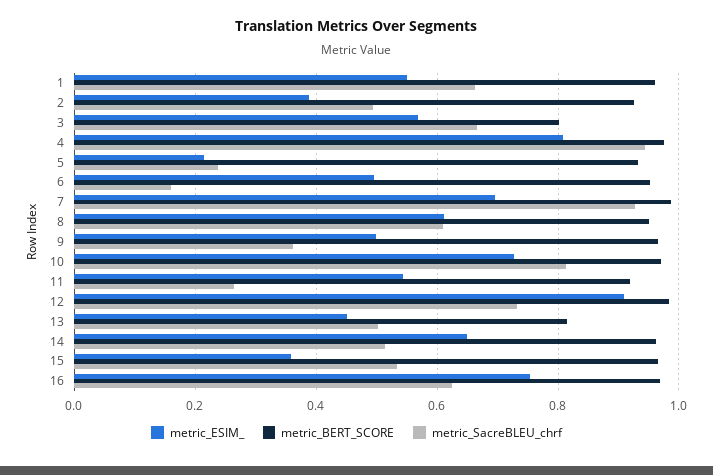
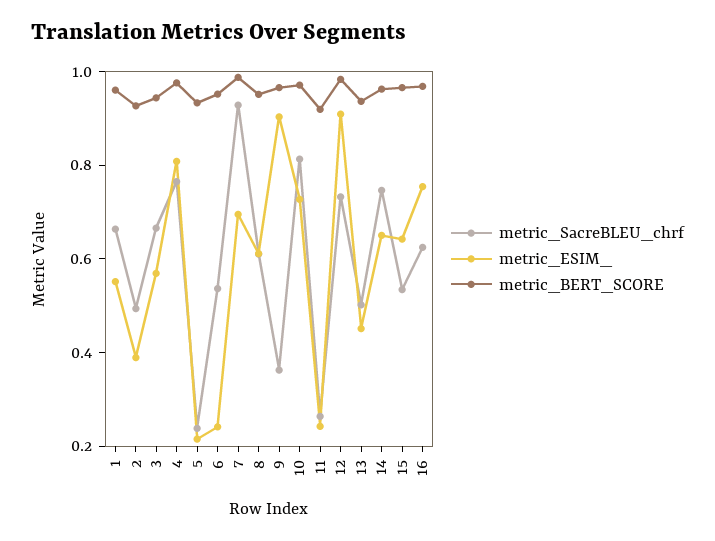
metric_BERT_SCORE, 3: 0.8 -> 0.95
metric_SacreBLEU_chrf, 4: 0.94 -> 0.75
metric_ESIM_, 6: 0.5 -> 0.25
metric_SacreBLEU_chrf, 6: 0.16 -> 0.55
metric_ESIM_, 9: 0.5 -> 0.9
metric_ESIM_, 11: 0.54 -> 0.25
metric_BERT_SCORE, 13: 0.82 -> 0.95
metric_SacreBLEU_chrf, 14: 0.52 -> 0.75
metric_ESIM_, 15: 0.36 -> 0.65

